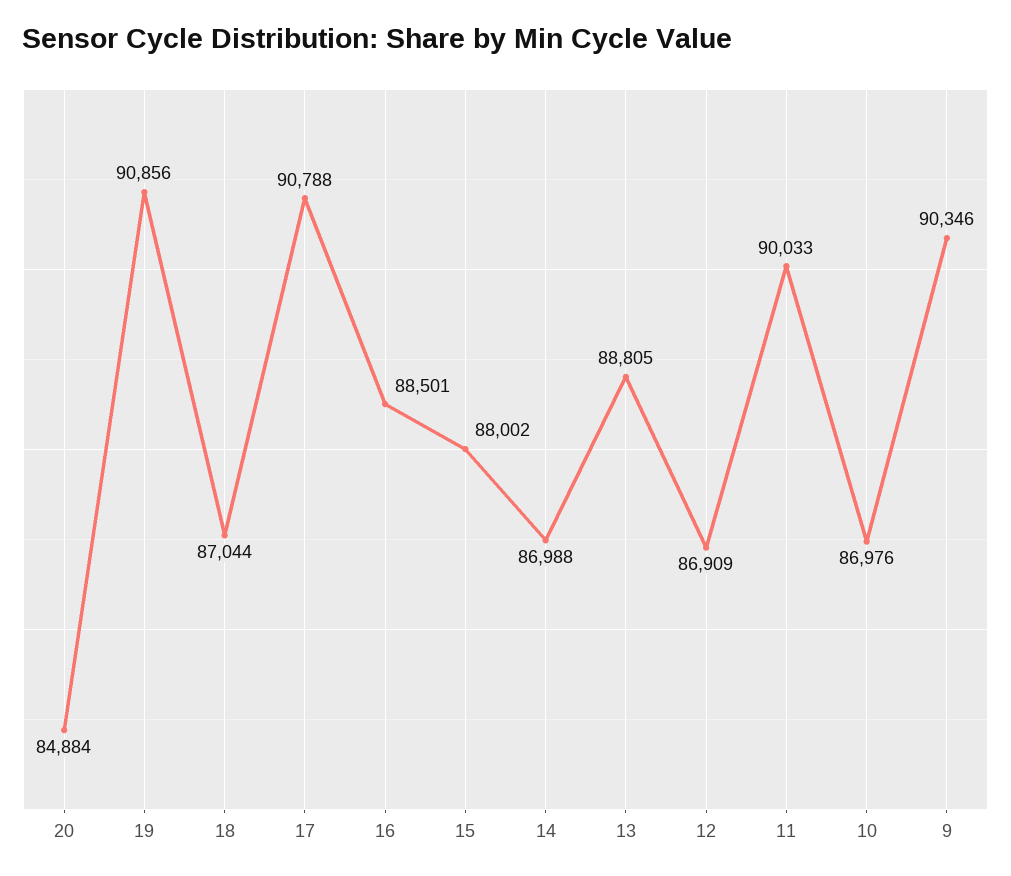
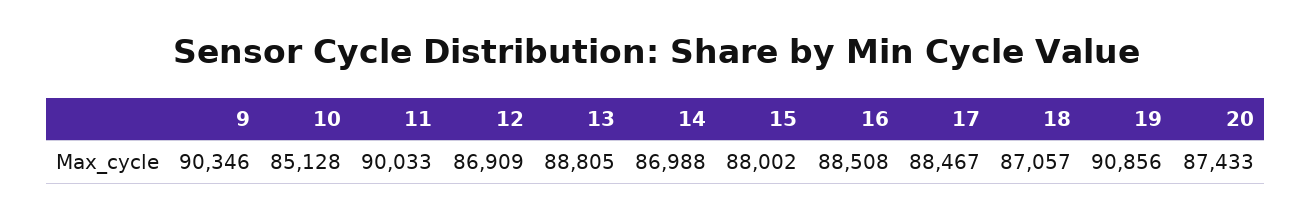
20: 84884 -> 87433
18: 87044 -> 87057
17: 90788 -> 88467
16: 88501 -> 88508
10: 86976 -> 85128

